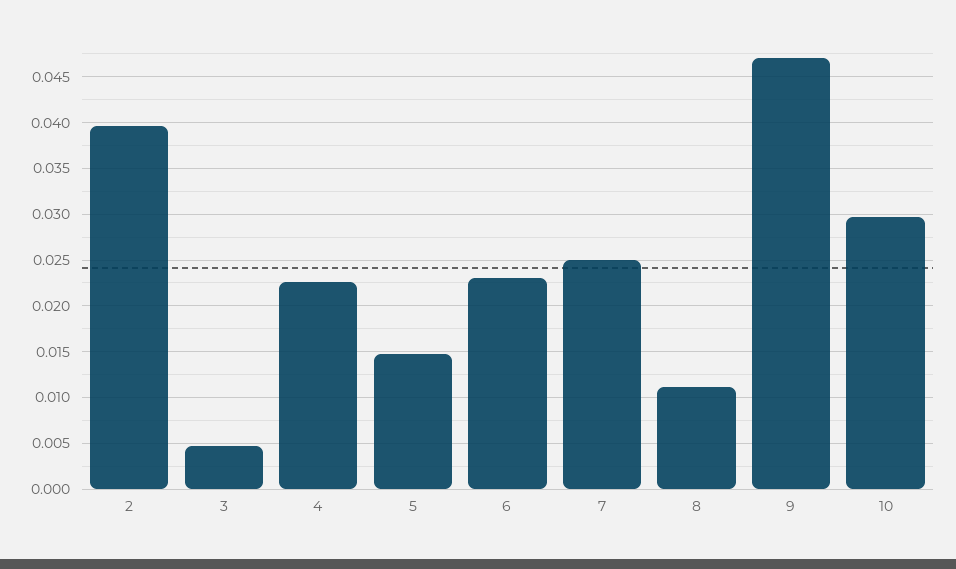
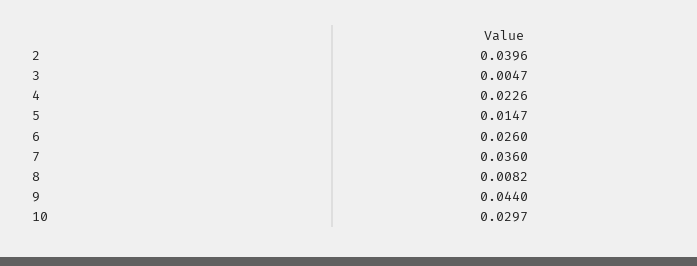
6: 0.023 -> 0.026
7: 0.025 -> 0.036
8: 0.011 -> 0.0082
9: 0.047 -> 0.044

